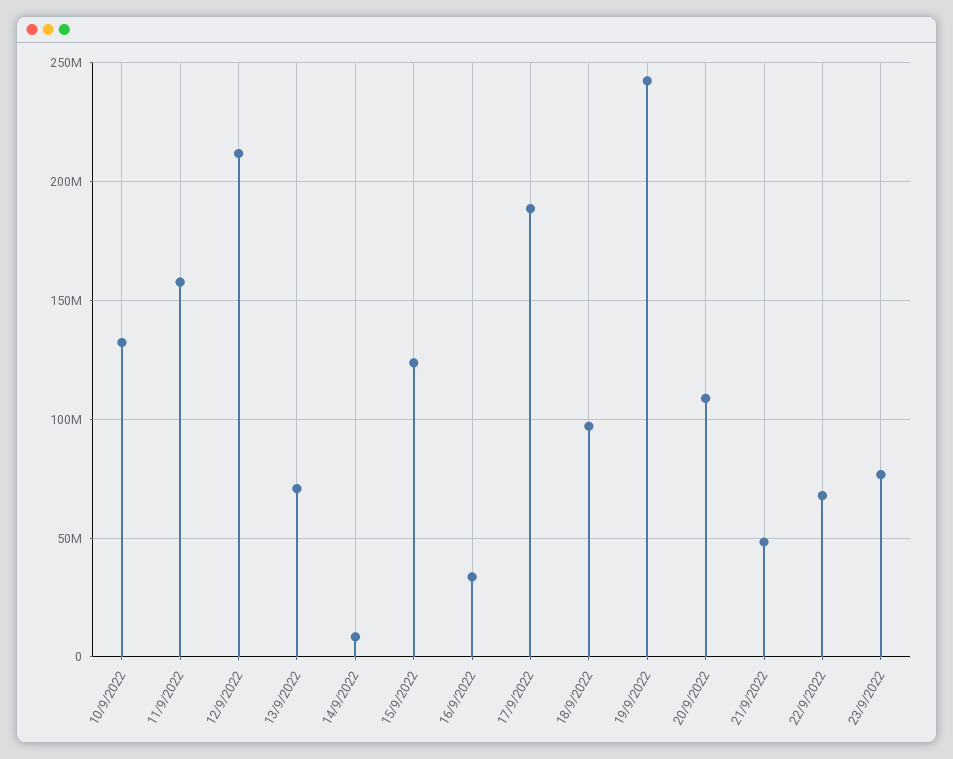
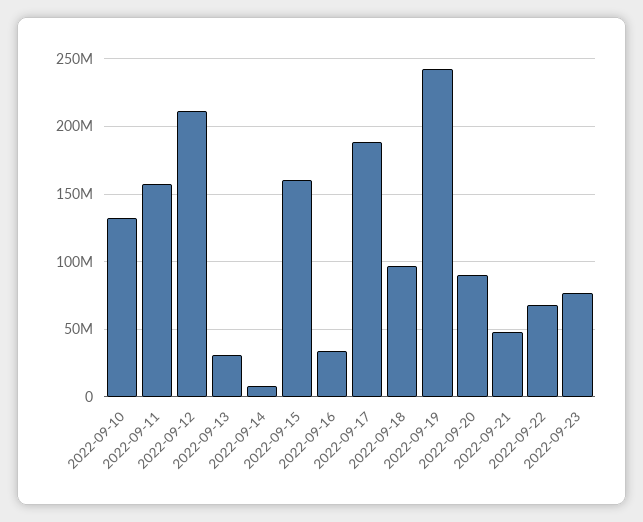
13/9/2022: 70000000 -> 30000000
15/9/2022: 125000000 -> 160000000
20/9/2022: 110000000 -> 90000000

